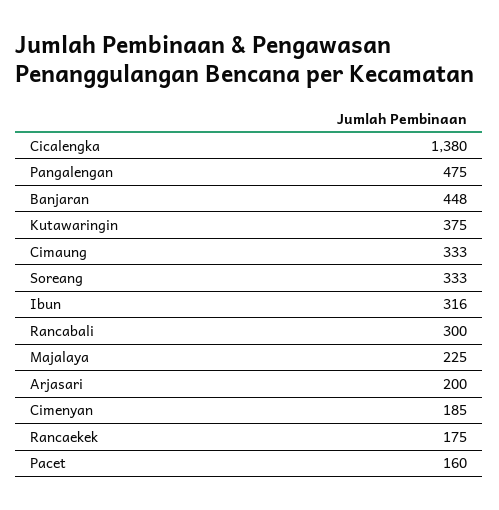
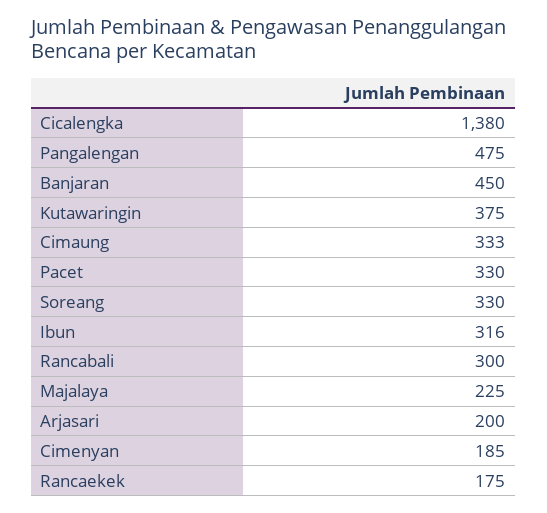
Banjaran: 448 -> 450
Soreang: 333 -> 330
Pacet: 160 -> 330

